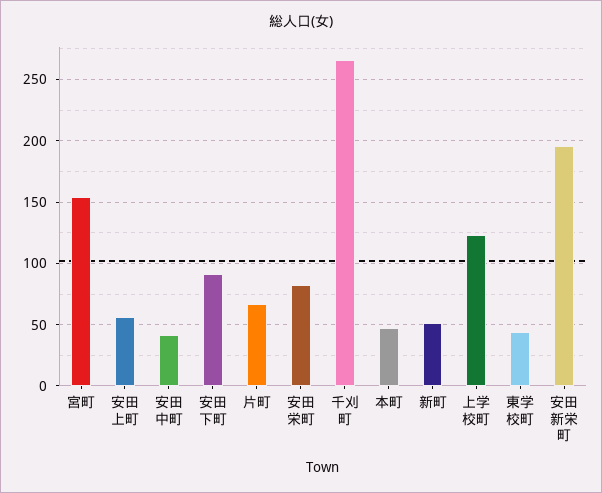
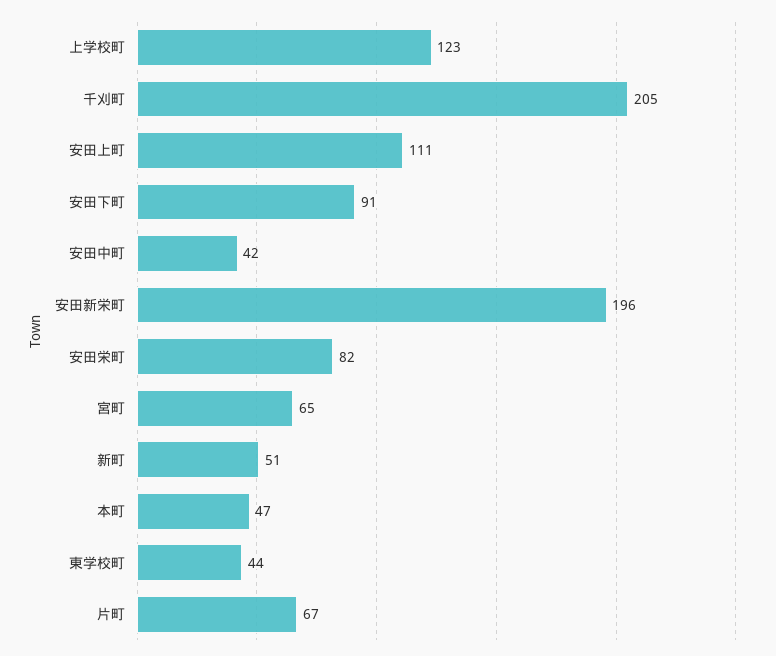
宮町: 155 -> 65
安田上町: 55 -> 111
千刈町: 265 -> 205

